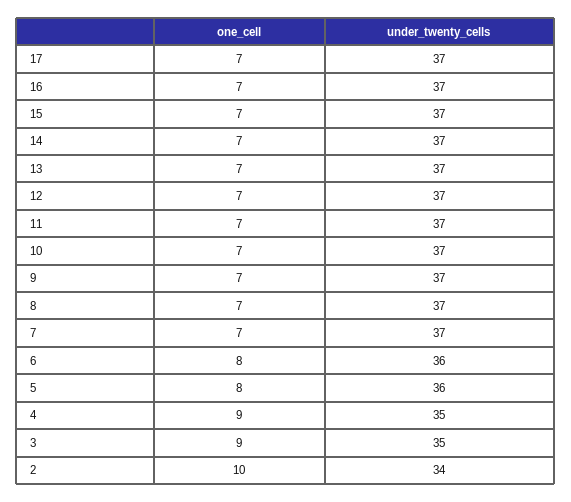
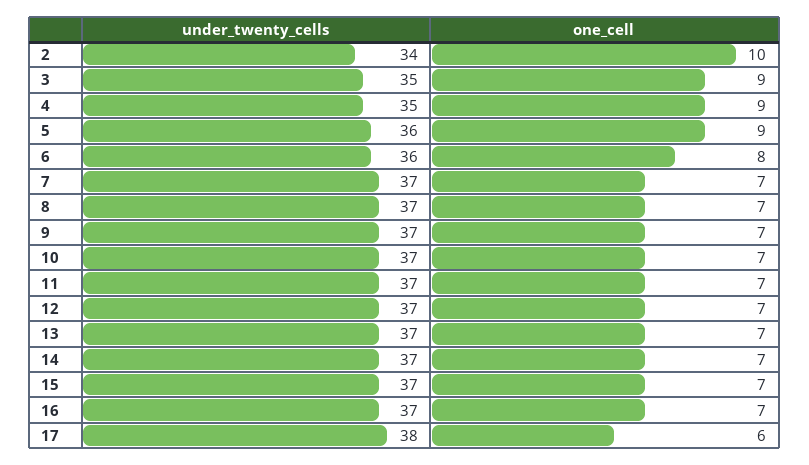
one_cell, 17: 7 -> 6
under_twenty_cells, 17: 37 -> 38
one_cell, 5: 8 -> 9

